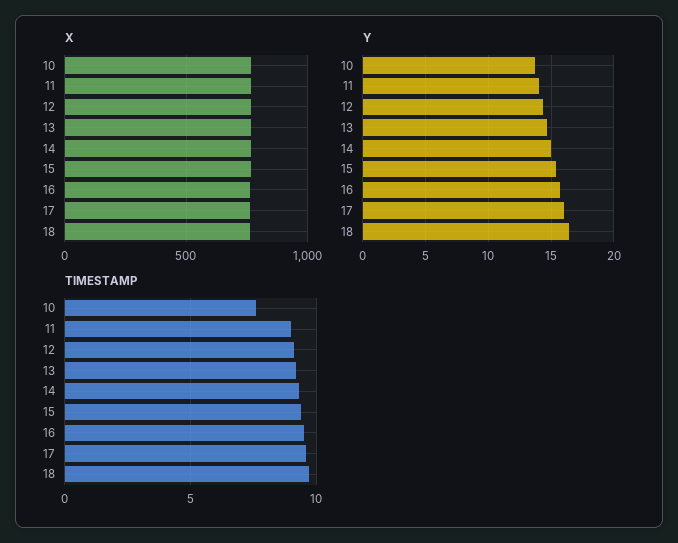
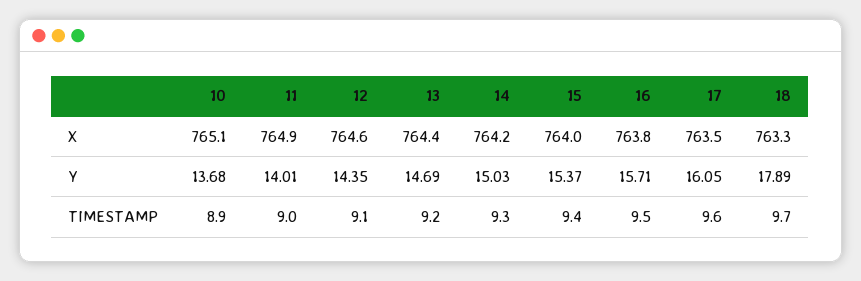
Y, 18: 16.5 -> 17.89
TIMESTAMP, 10: 7.5 -> 8.9

